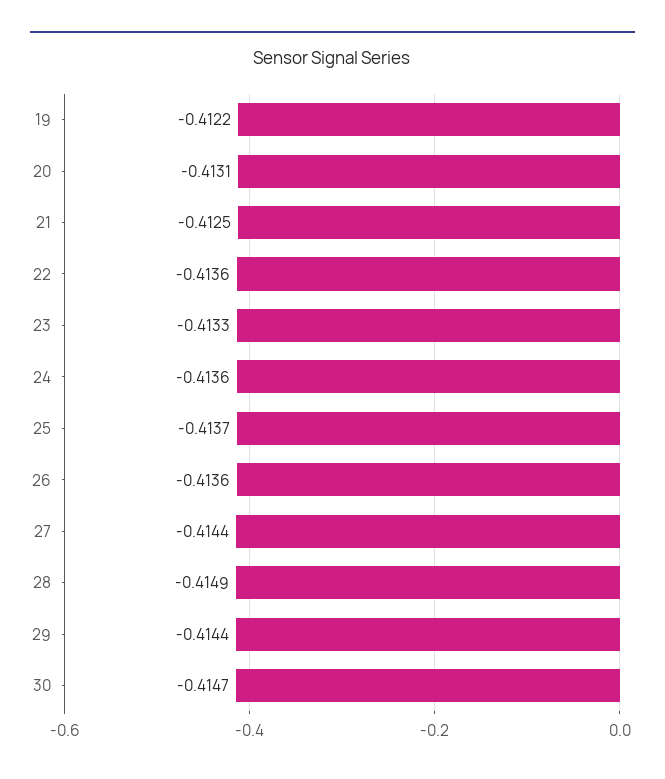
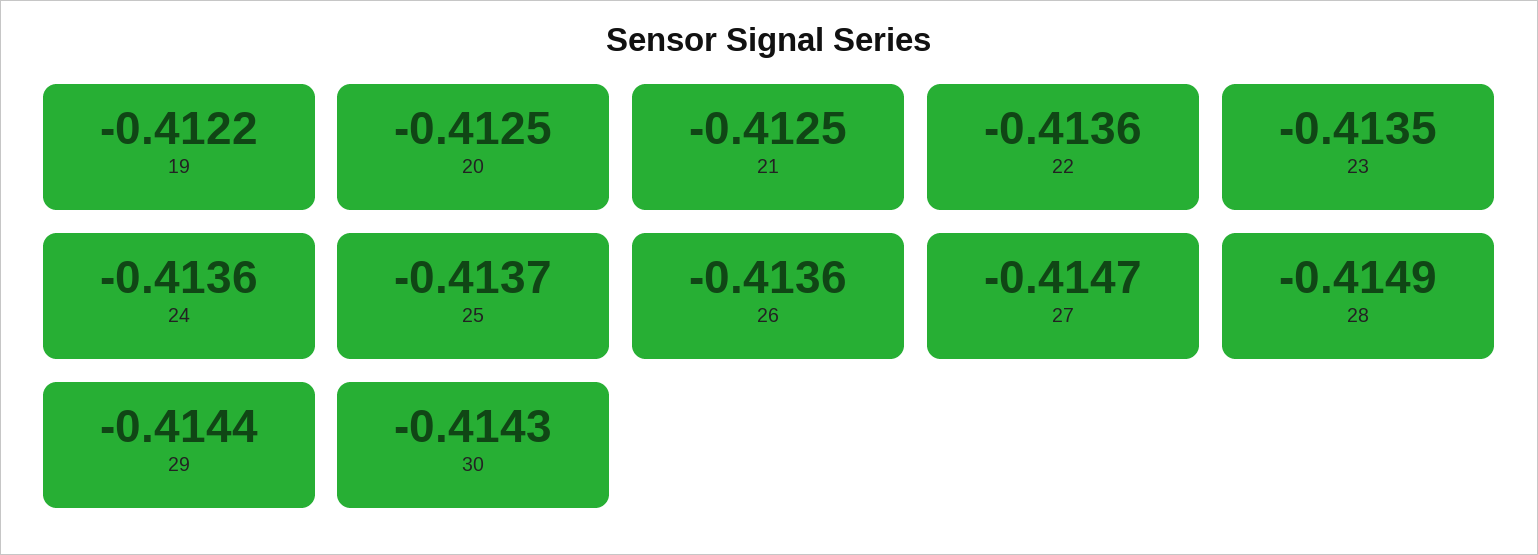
20: -0.4131 -> -0.4125
23: -0.4133 -> -0.4135
27: -0.4144 -> -0.4147
30: -0.4147 -> -0.4143

